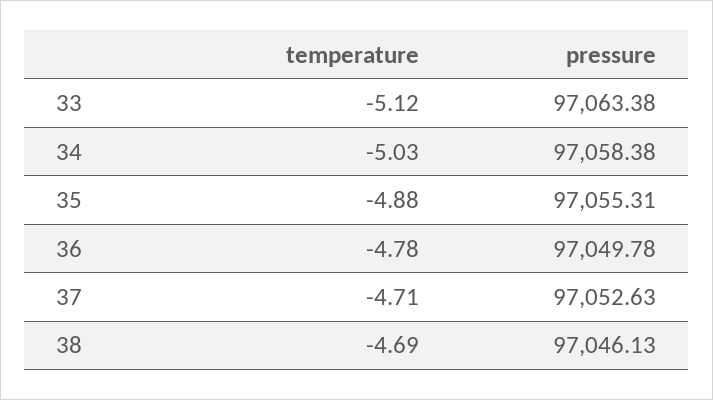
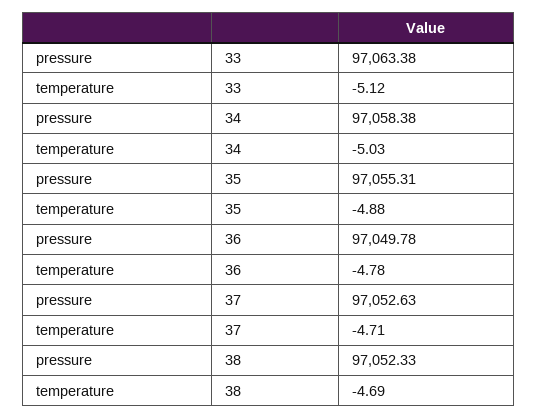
pressure, 38: 97046.13 -> 97052.33

